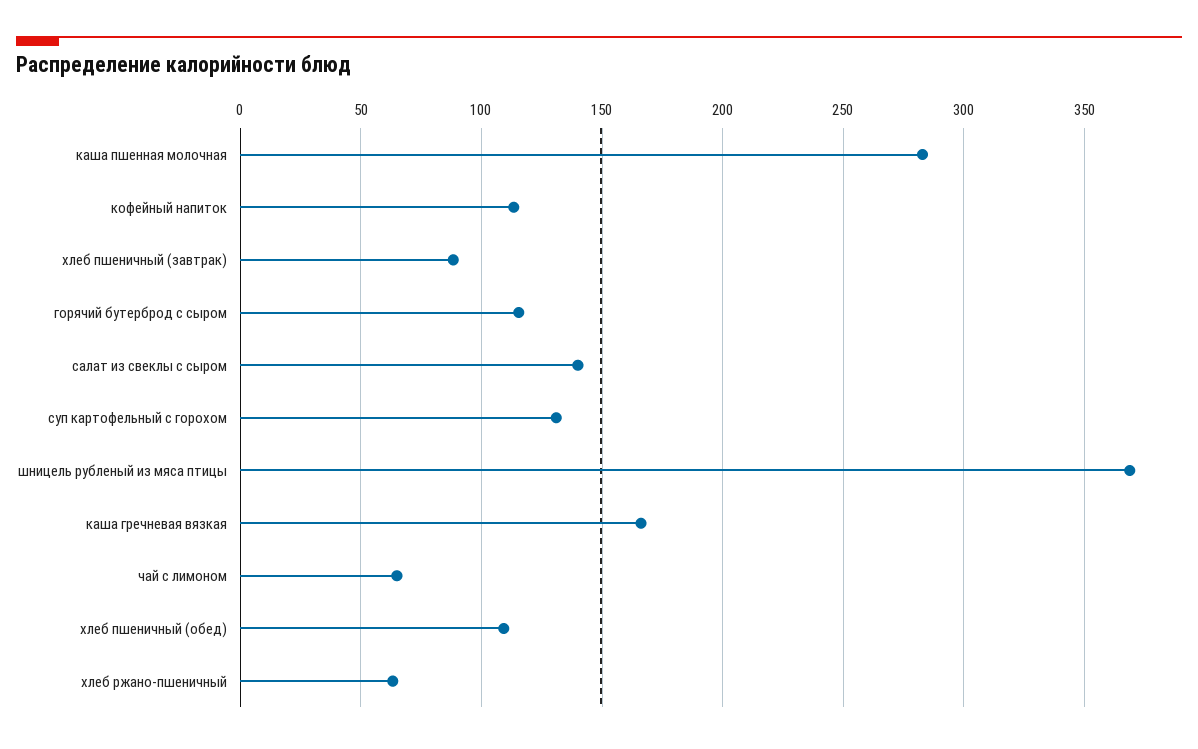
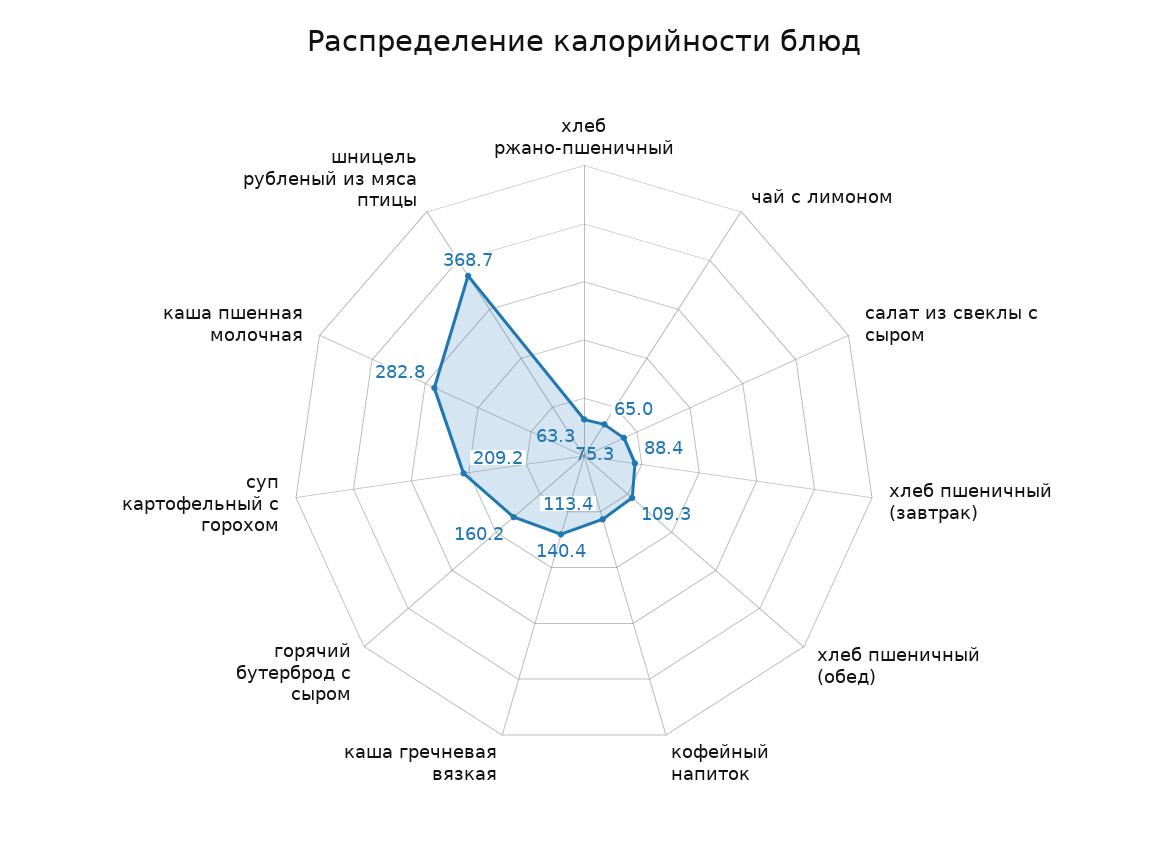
горячий бутерброд с сыром: 115 -> 160.2
салат из свеклы с сыром: 140 -> 75.3
суп картофельный с горохом: 130 -> 209.2
каша гречневая вязкая: 165 -> 140.4

